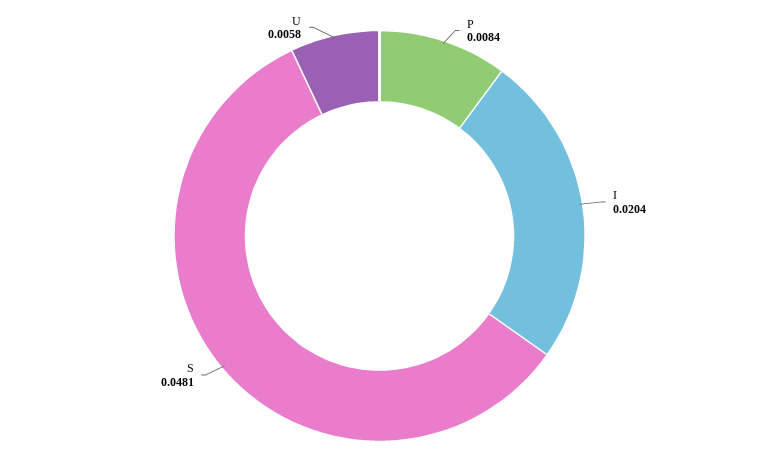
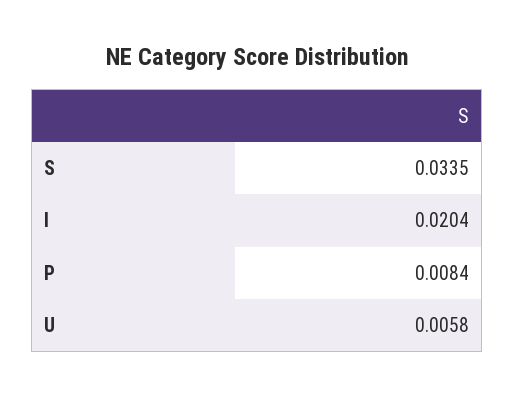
S: 0.0481 -> 0.0335

